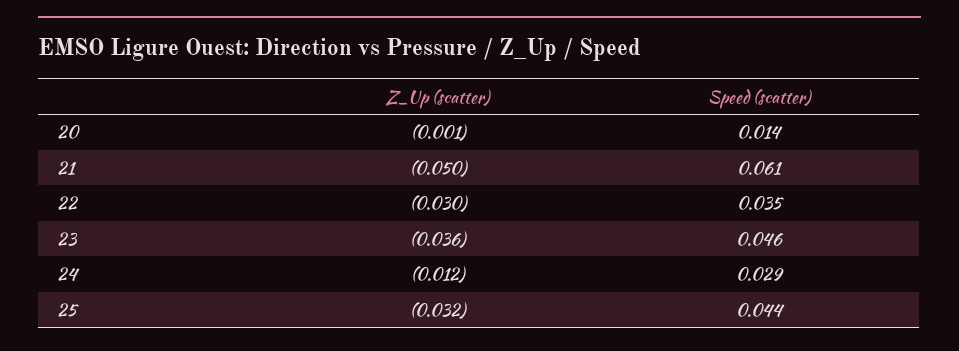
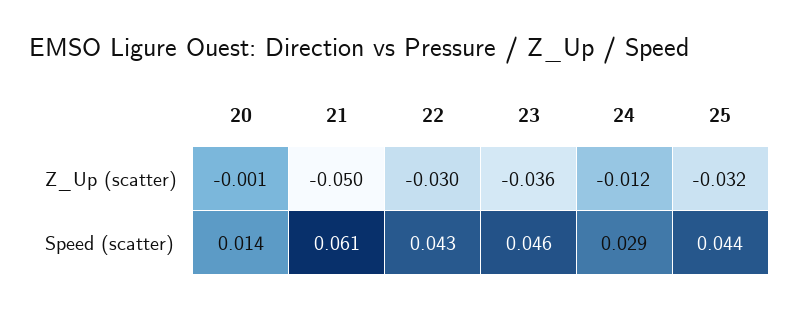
Speed (scatter), 22: 0.035 -> 0.043

